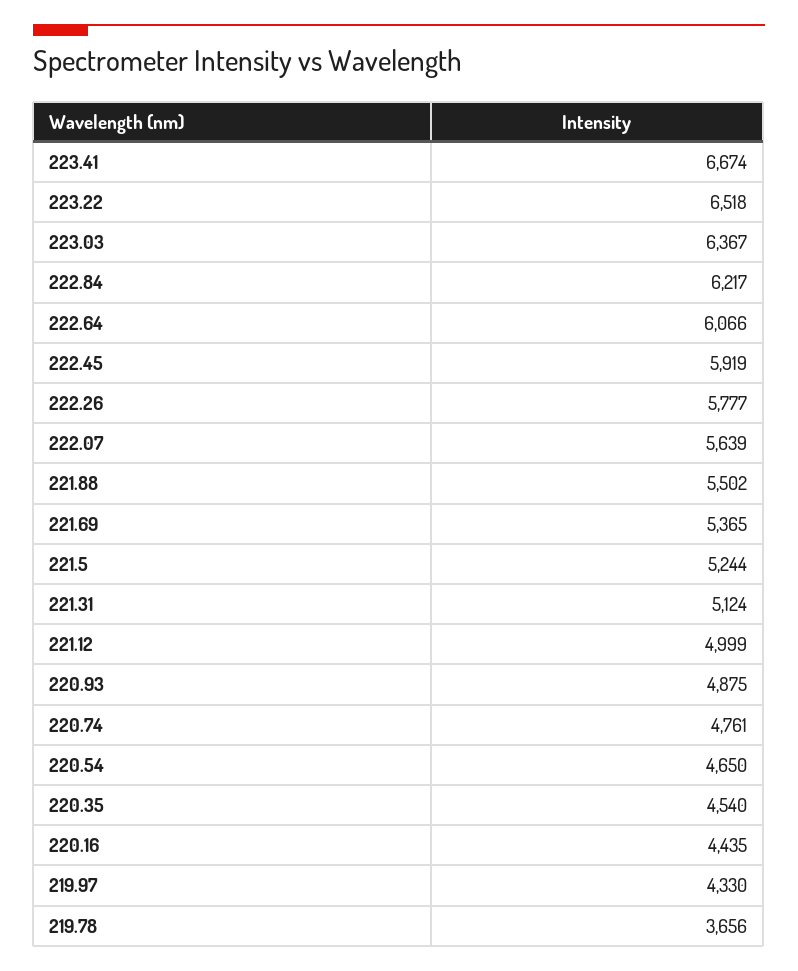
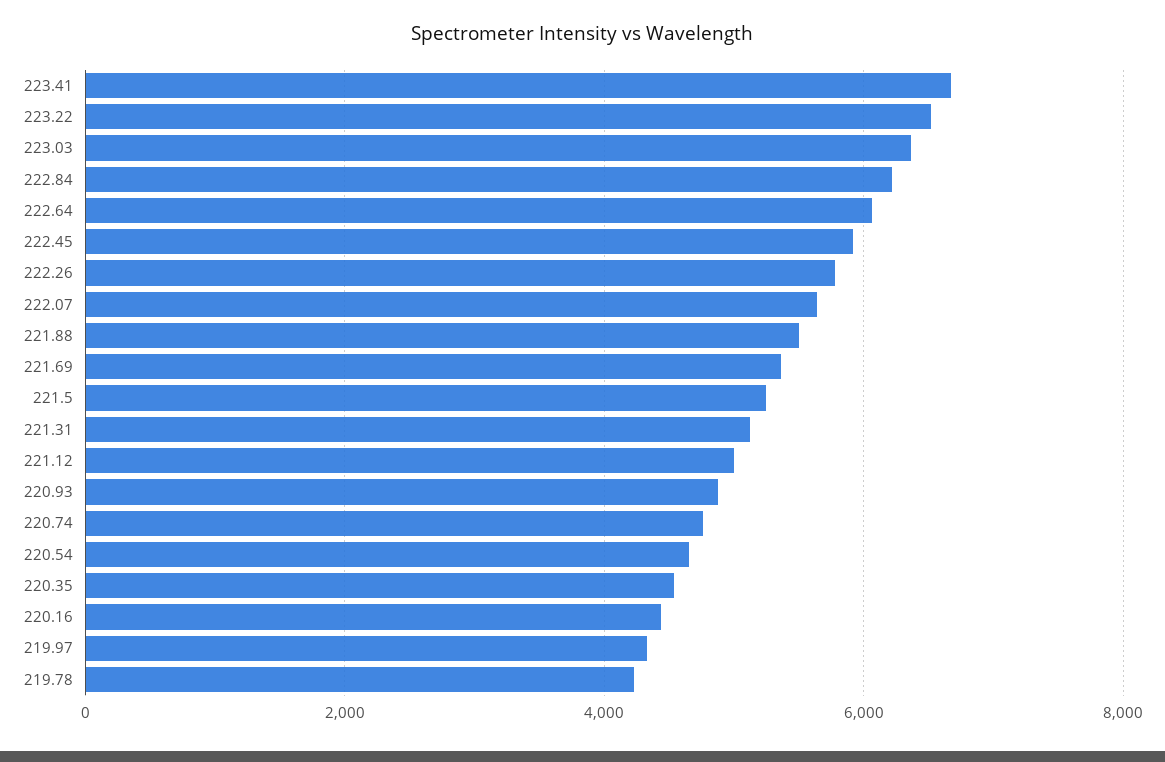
219.78: 3656 -> 4200

